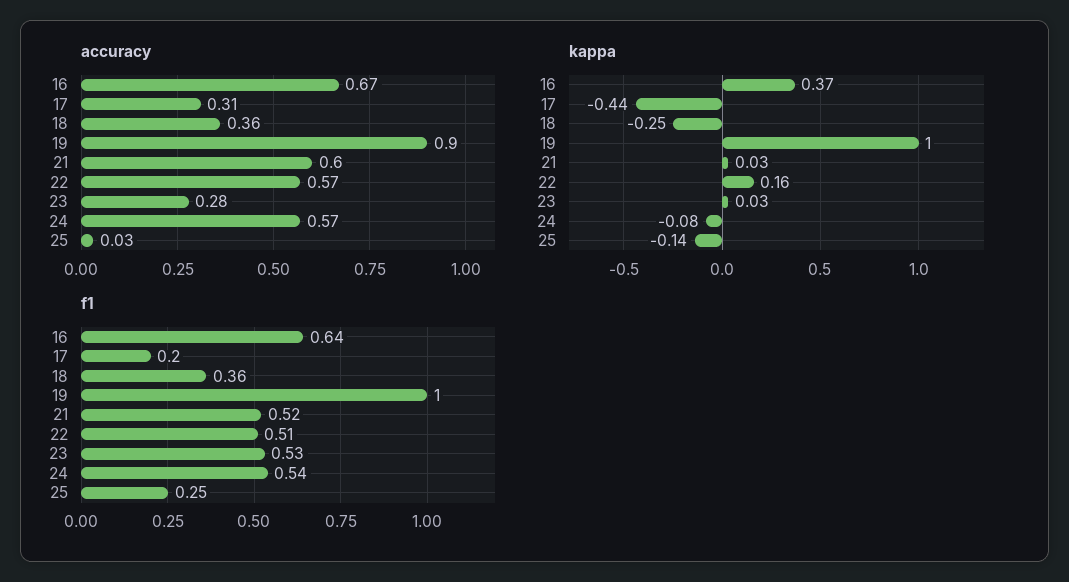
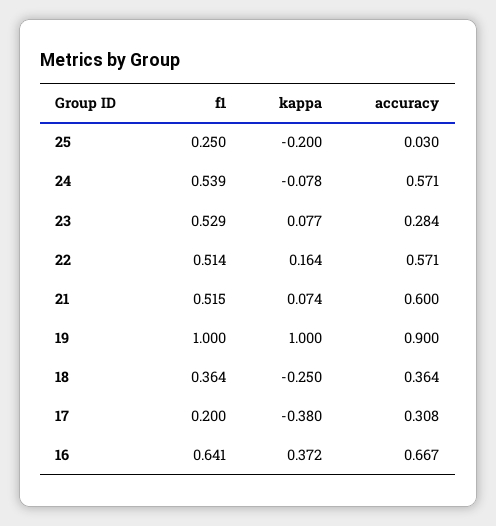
kappa, 17: -0.44 -> -0.38
kappa, 21: 0.03 -> 0.074
kappa, 23: 0.03 -> 0.077
kappa, 25: -0.14 -> -0.2

